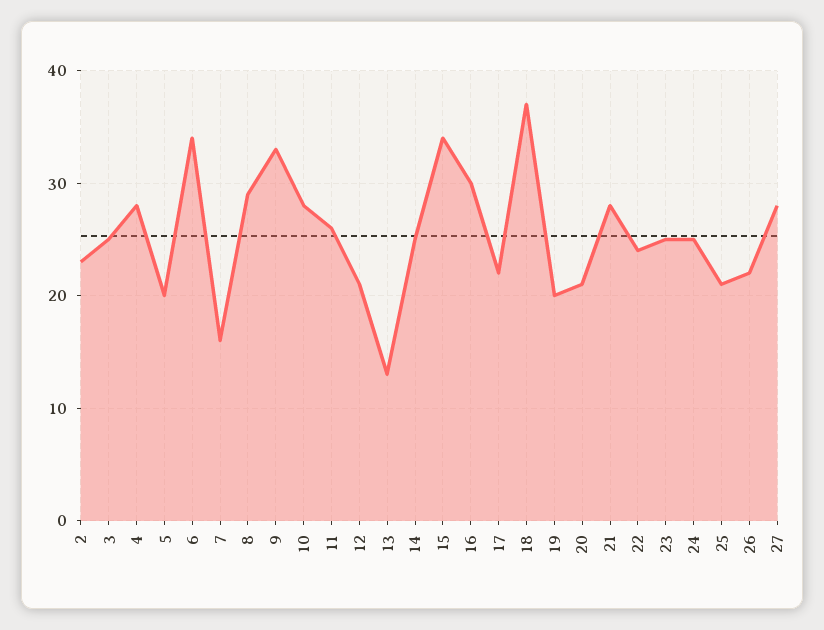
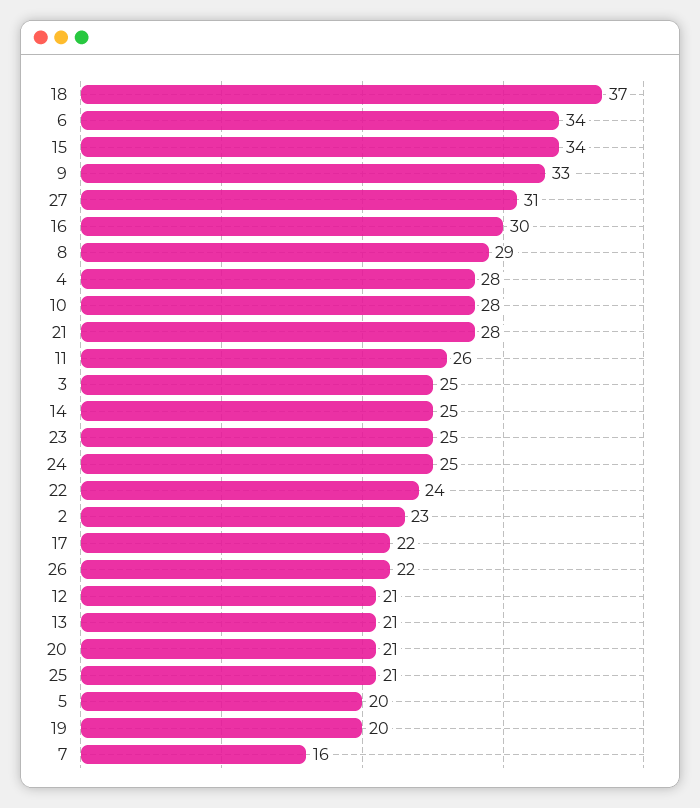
13: 13 -> 21
27: 28 -> 31

